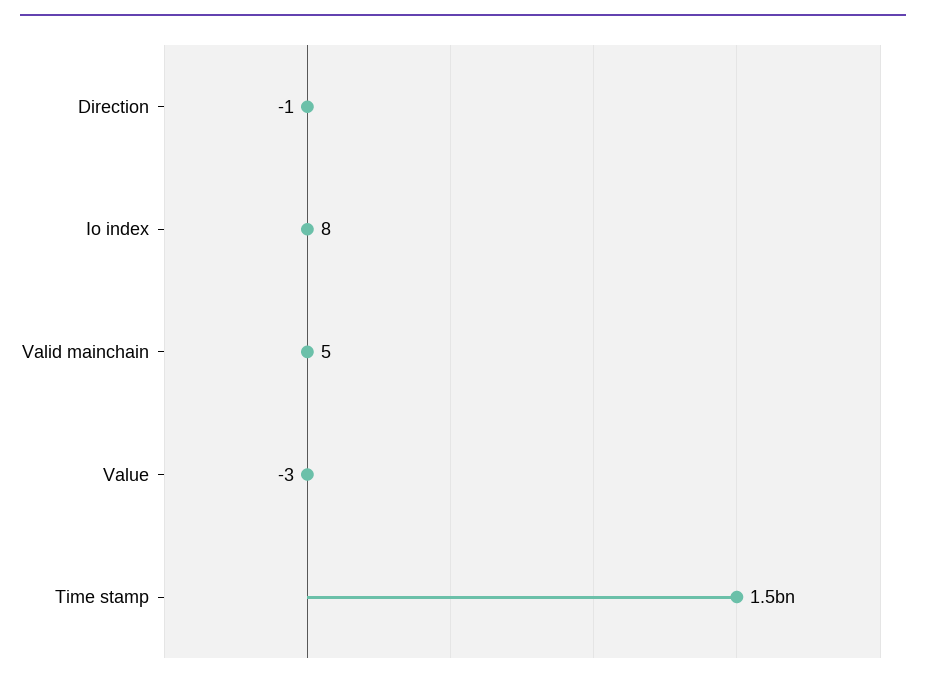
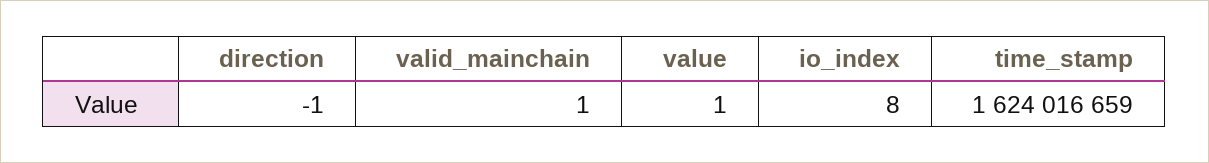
Valid mainchain: 5 -> 1
Value: -3 -> 1
Time stamp: 1500000000 -> 1624016659

